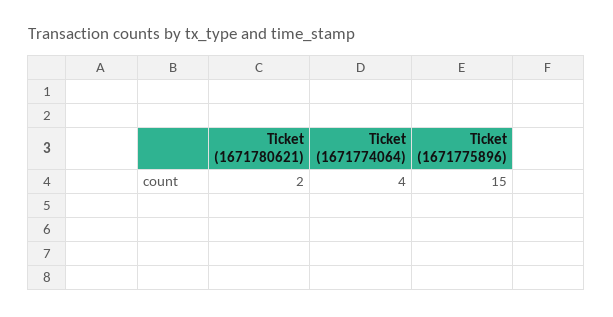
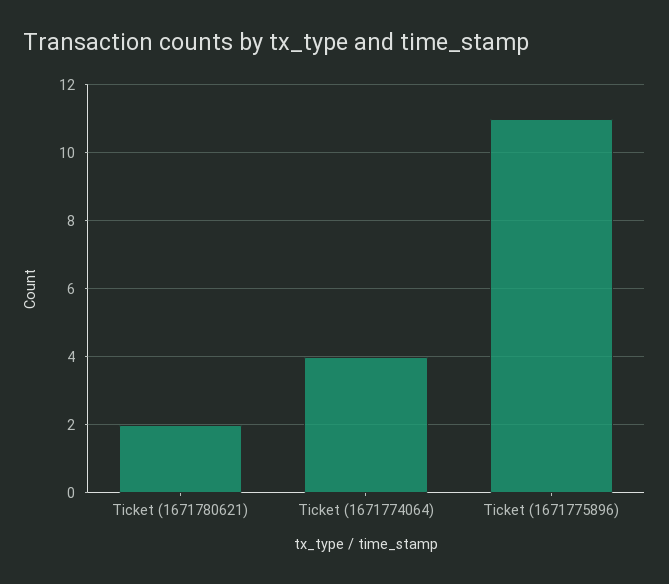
Ticket (1671775896): 15 -> 11

